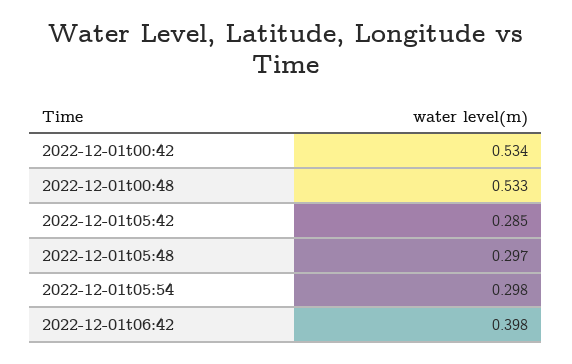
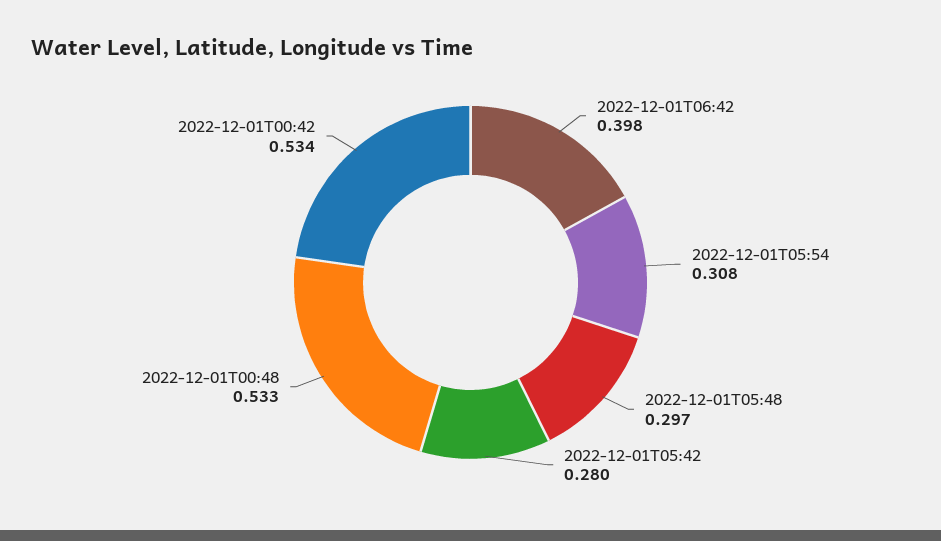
2022-12-01t05:42: 0.285 -> 0.28
2022-12-01t05:54: 0.298 -> 0.308

